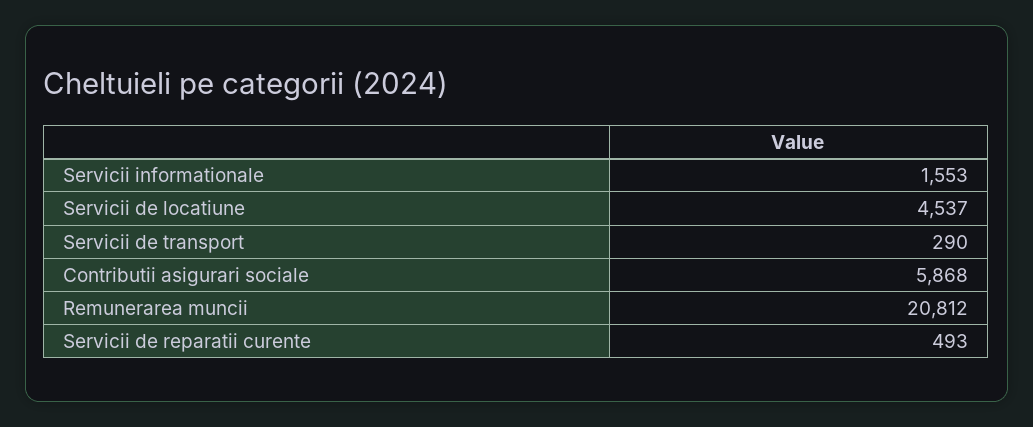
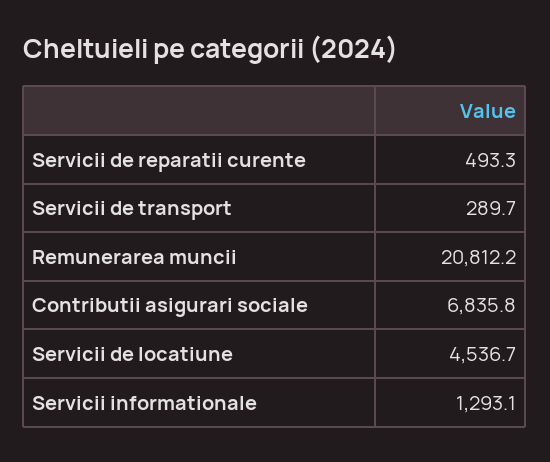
Servicii informationale: 1553 -> 1293.1
Contributii asigurari sociale: 5868 -> 6835.8

